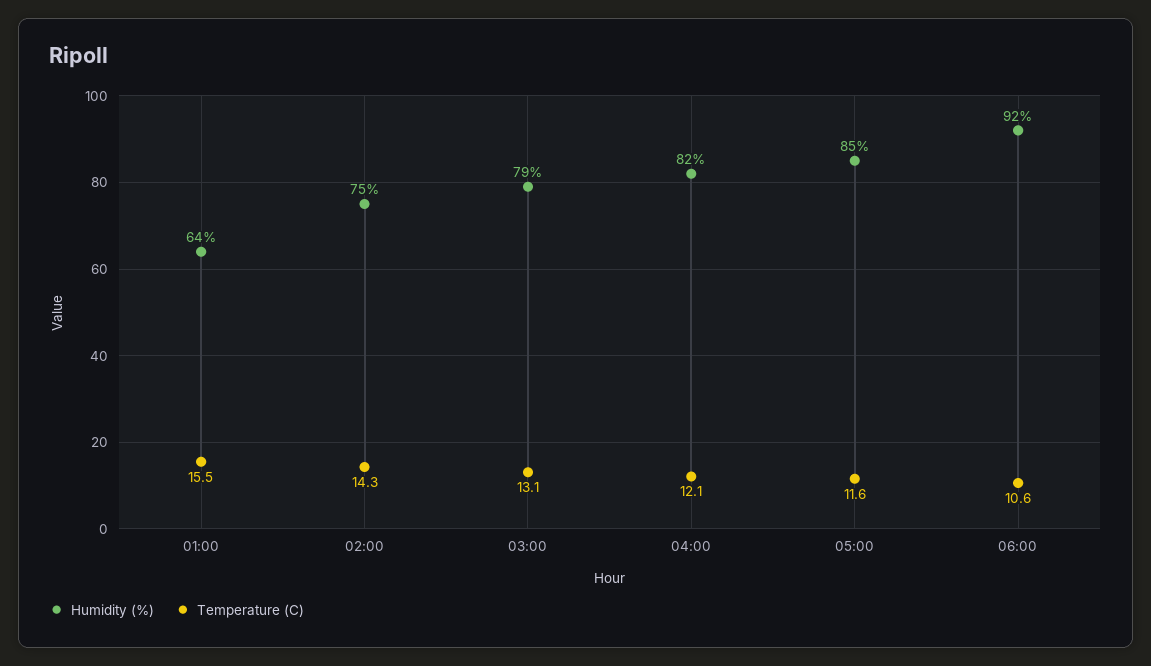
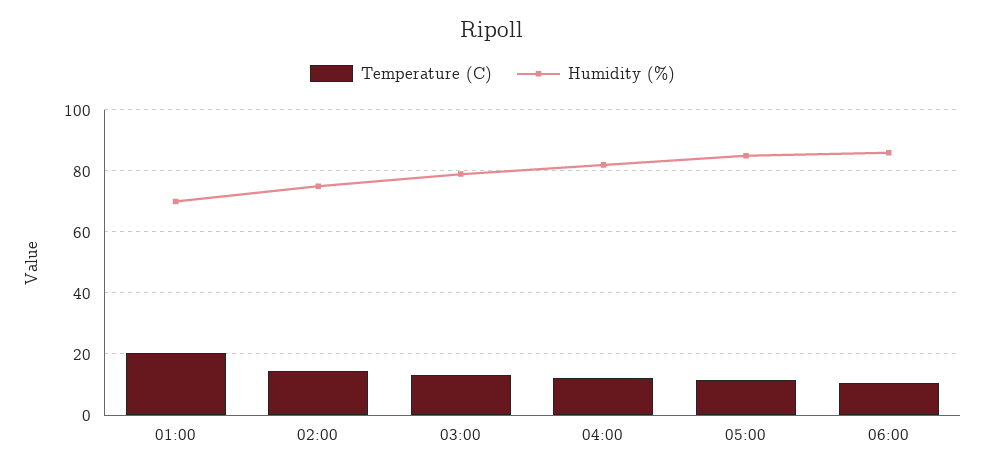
Humidity (%), 01:00: 64 -> 70
Temperature (C), 01:00: 15.5 -> 20
Humidity (%), 06:00: 92 -> 86

